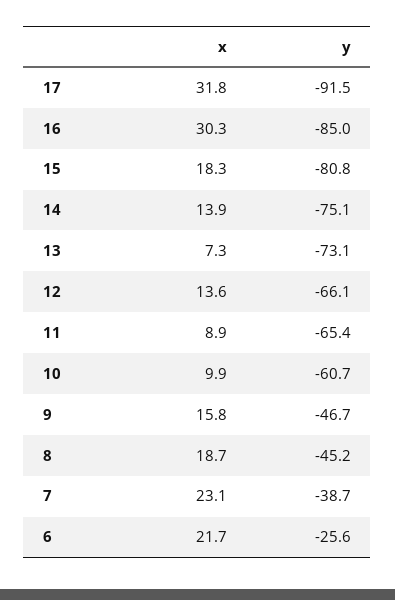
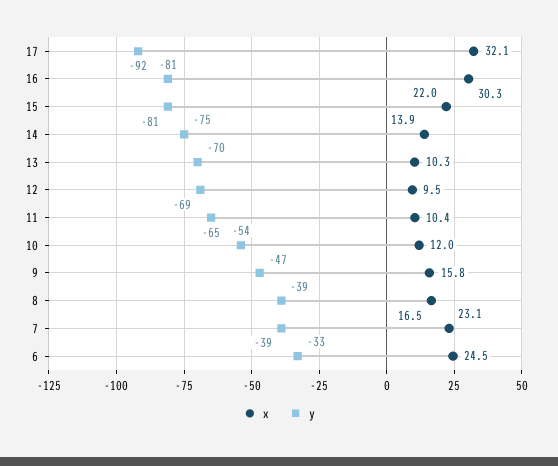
x, 17: 31.8 -> 32.1
y, 16: -85 -> -81
x, 15: 18.3 -> 22
x, 13: 7.3 -> 10.3
y, 13: -73.1 -> -70
x, 12: 13.6 -> 9.5
y, 12: -66.1 -> -69
x, 11: 8.9 -> 10.4
x, 10: 9.9 -> 12
y, 10: -60.7 -> -54
x, 8: 18.7 -> 16.5
y, 8: -45.2 -> -39
x, 6: 21.7 -> 24.5
y, 6: -25.6 -> -33

